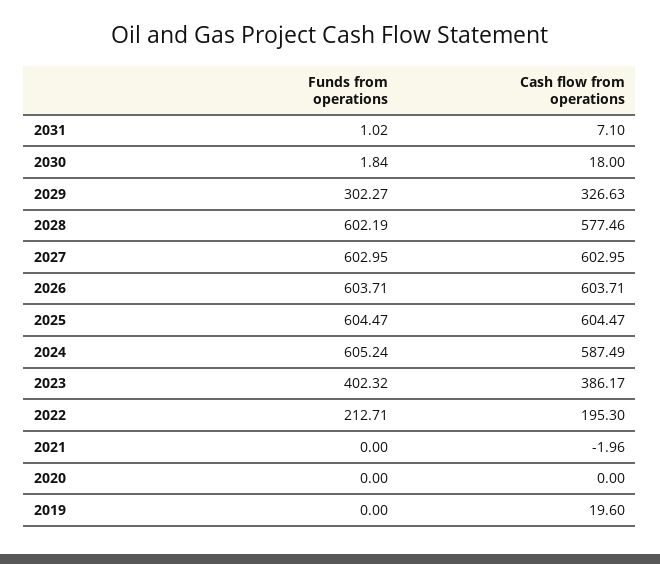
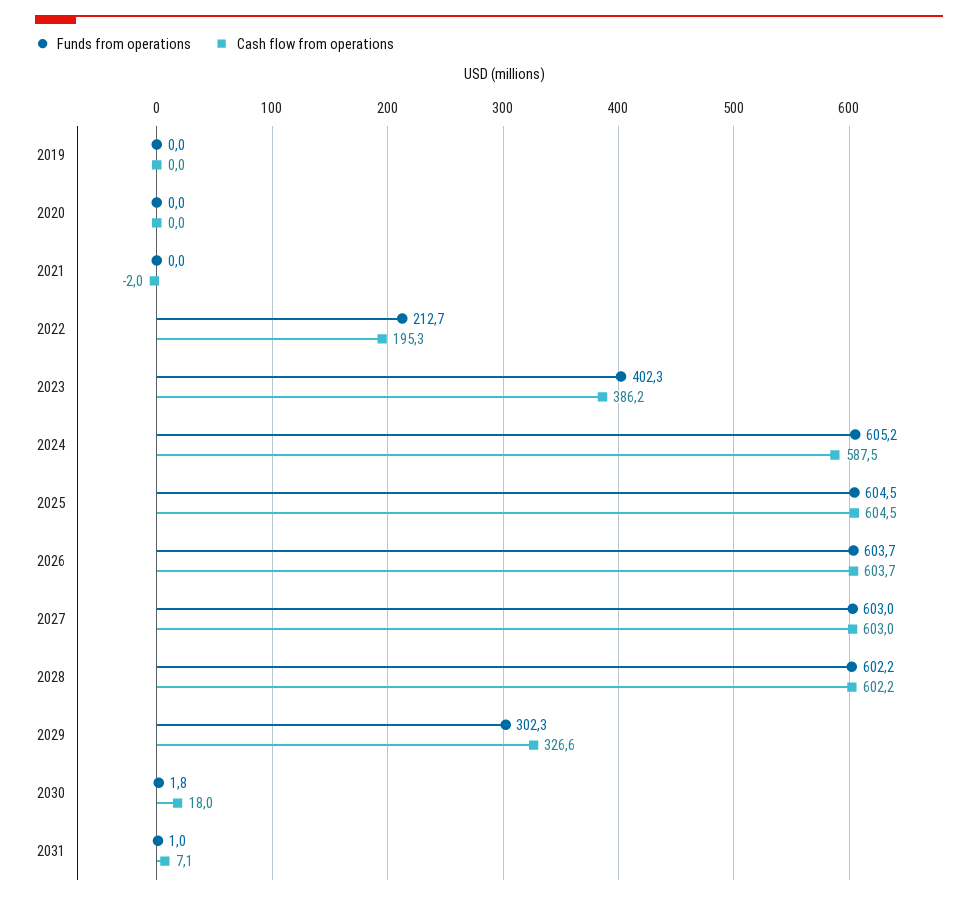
Cash flow from operations, 2028: 577.46 -> 602.2
Cash flow from operations, 2019: 19.6 -> 0

